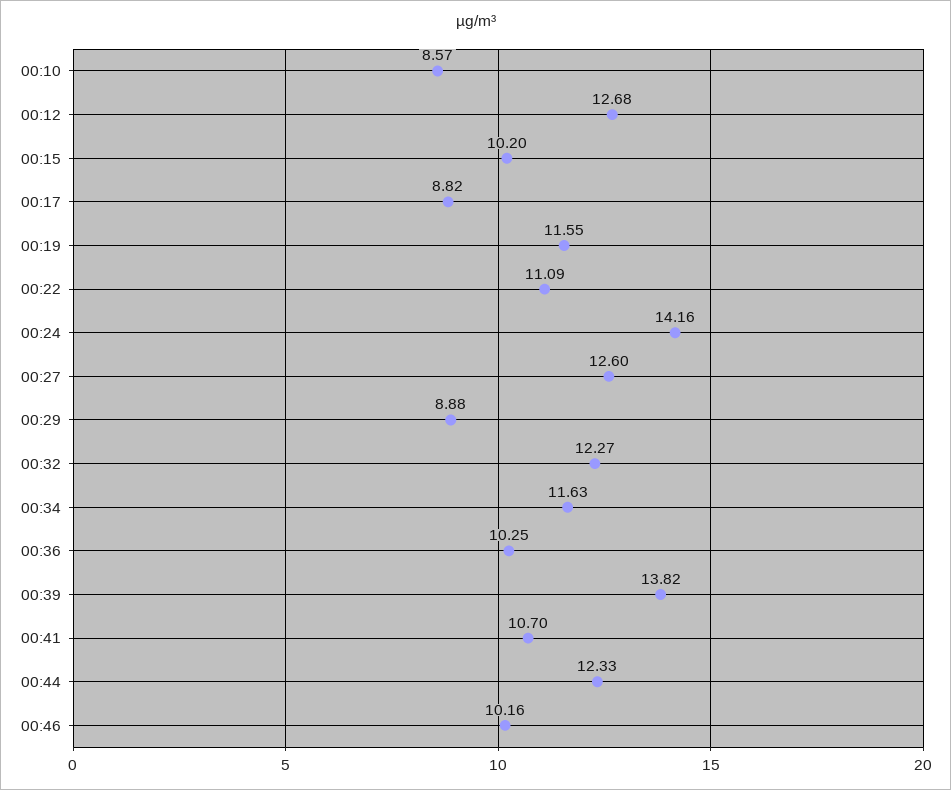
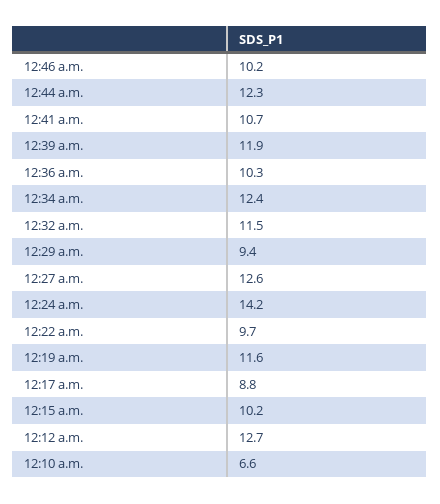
00:10: 8.57 -> 6.6
00:22: 11.09 -> 9.7
00:29: 8.88 -> 9.4
00:32: 12.27 -> 11.5
00:34: 11.63 -> 12.4
00:39: 13.82 -> 11.9

